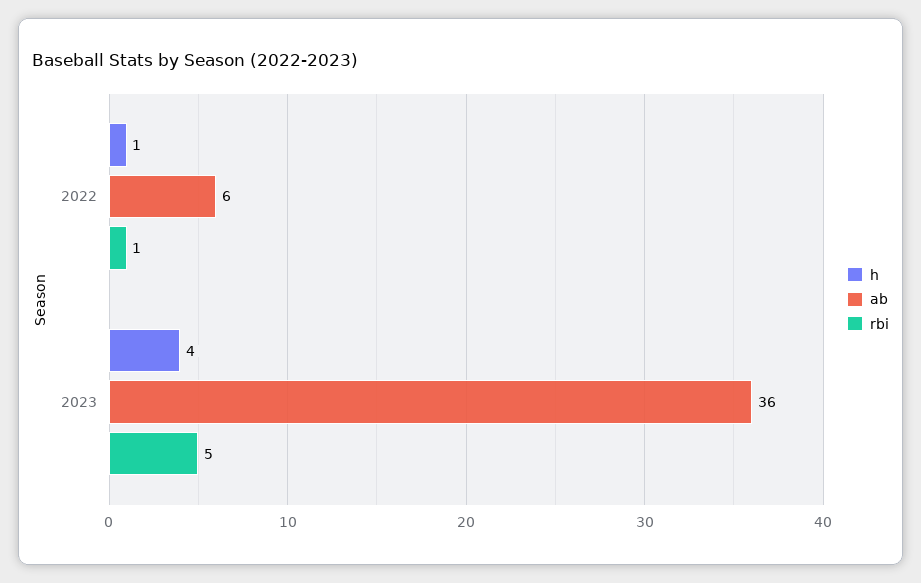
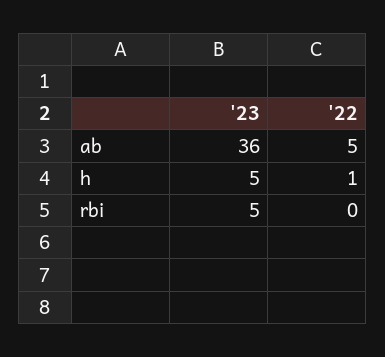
ab, 2022: 6 -> 5
rbi, 2022: 1 -> 0
h, 2023: 4 -> 5

